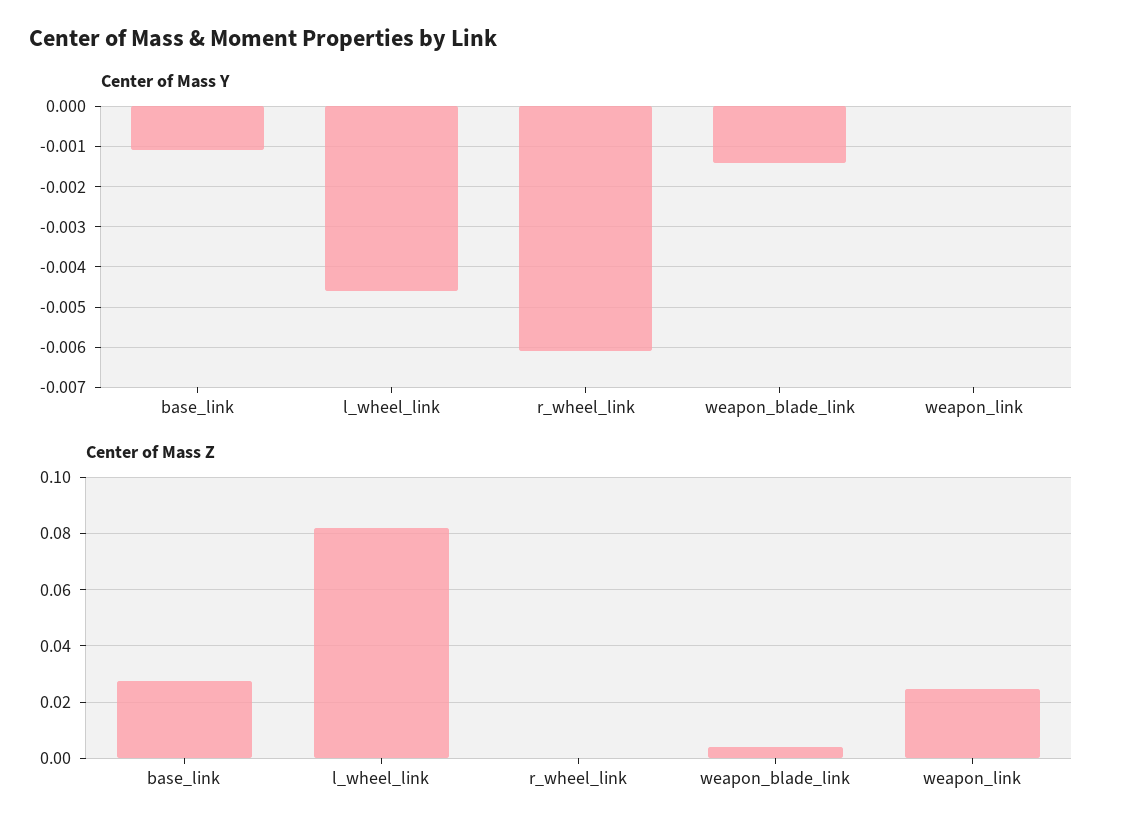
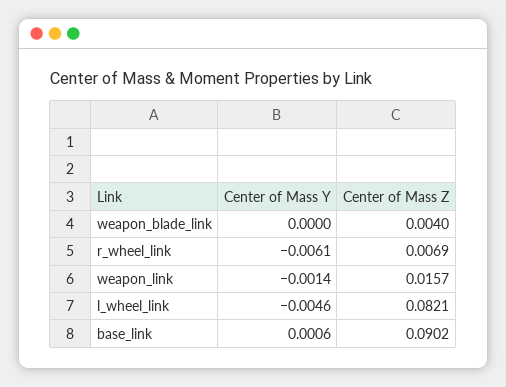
Center of Mass Y, base_link: -0.001 -> 0.0006
Center of Mass Y, weapon_blade_link: -0.0015 -> 0
Center of Mass Y, weapon_link: 0 -> -0.0014
Center of Mass Z, base_link: 0.0275 -> 0.0902
Center of Mass Z, r_wheel_link: 0 -> 0.0069
Center of Mass Z, weapon_link: 0.025 -> 0.0157

